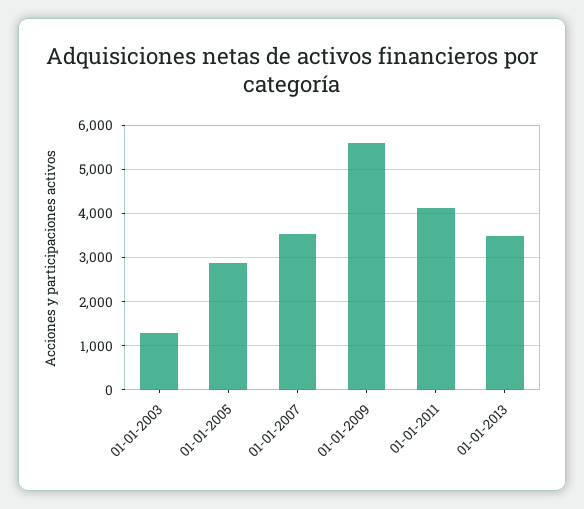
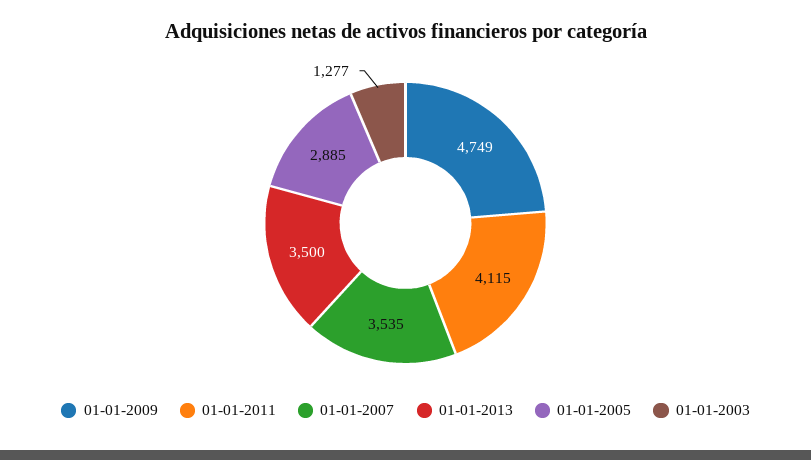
01-01-2009: 5600 -> 4749

